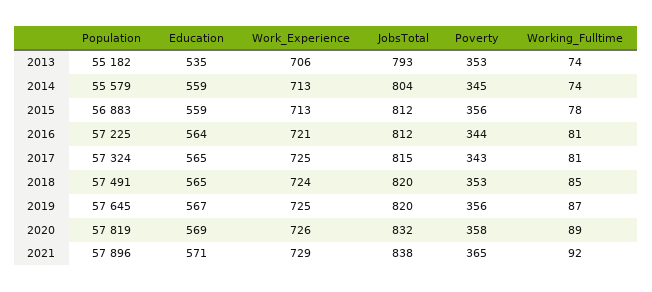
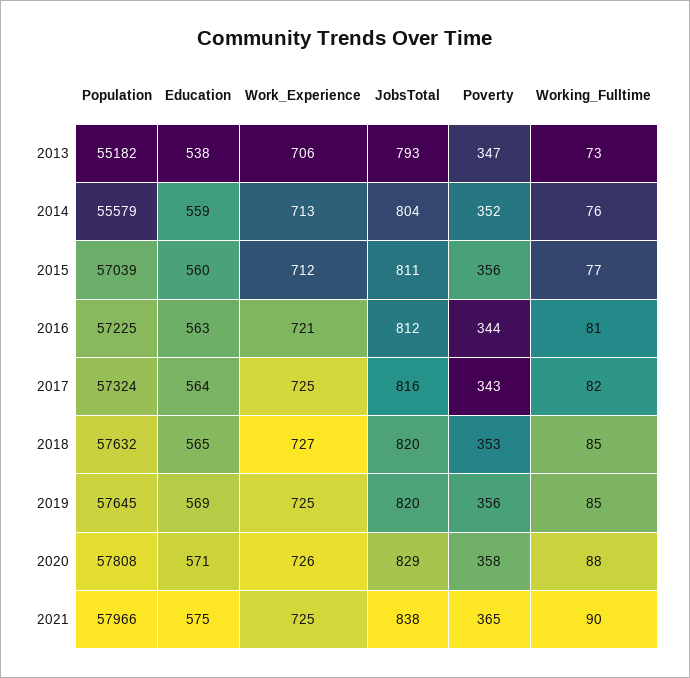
Education, 2013: 535 -> 538
Poverty, 2013: 353 -> 347
Working_Fulltime, 2013: 74 -> 73
Poverty, 2014: 345 -> 352
Working_Fulltime, 2014: 74 -> 76
Population, 2015: 56883 -> 57039
Education, 2015: 559 -> 560
Work_Experience, 2015: 713 -> 712
JobsTotal, 2015: 812 -> 811
Working_Fulltime, 2015: 78 -> 77
Education, 2016: 564 -> 563
Education, 2017: 565 -> 564
JobsTotal, 2017: 815 -> 816
Working_Fulltime, 2017: 81 -> 82
Population, 2018: 57491 -> 57632
Work_Experience, 2018: 724 -> 727
Education, 2019: 567 -> 569
Working_Fulltime, 2019: 87 -> 85
Population, 2020: 57819 -> 57808
Education, 2020: 569 -> 571
JobsTotal, 2020: 832 -> 829
Working_Fulltime, 2020: 89 -> 88
Population, 2021: 57896 -> 57966
Education, 2021: 571 -> 575
Work_Experience, 2021: 729 -> 725
Working_Fulltime, 2021: 92 -> 90

